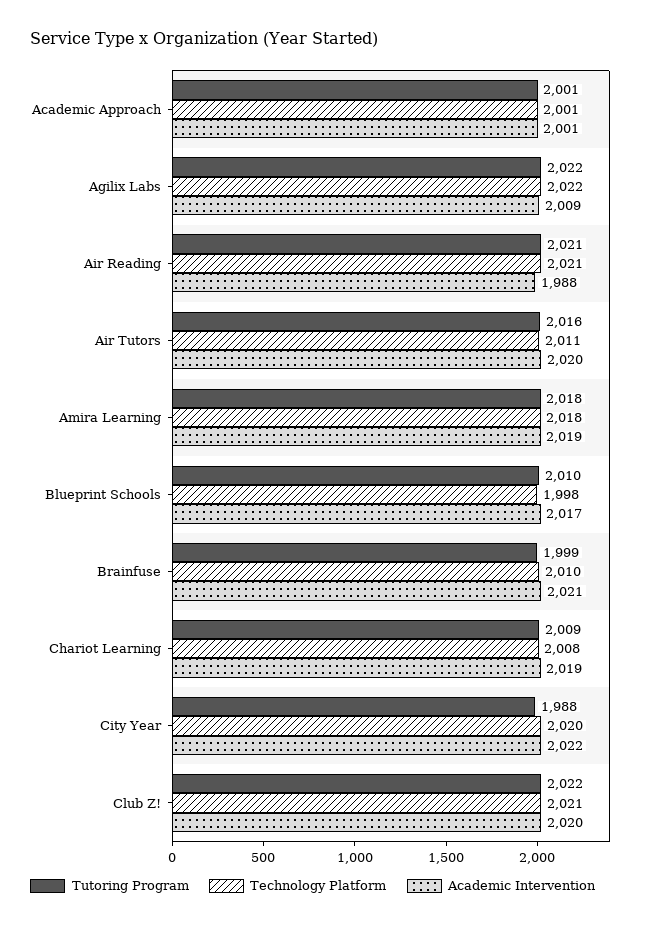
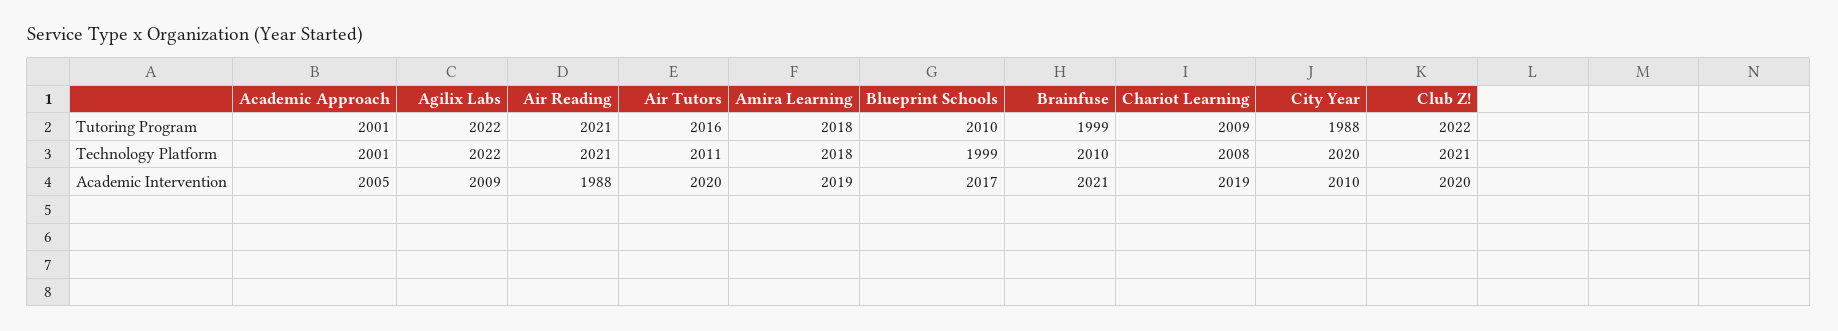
Academic Intervention, Academic Approach: 2001 -> 2005
Technology Platform, Blueprint Schools: 1998 -> 1999
Academic Intervention, City Year: 2022 -> 2010

